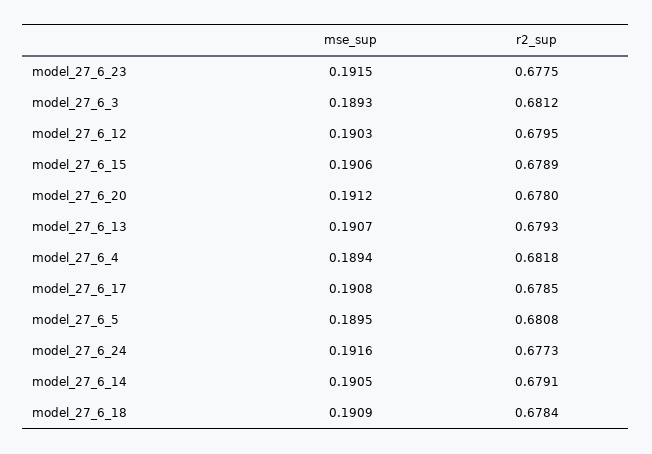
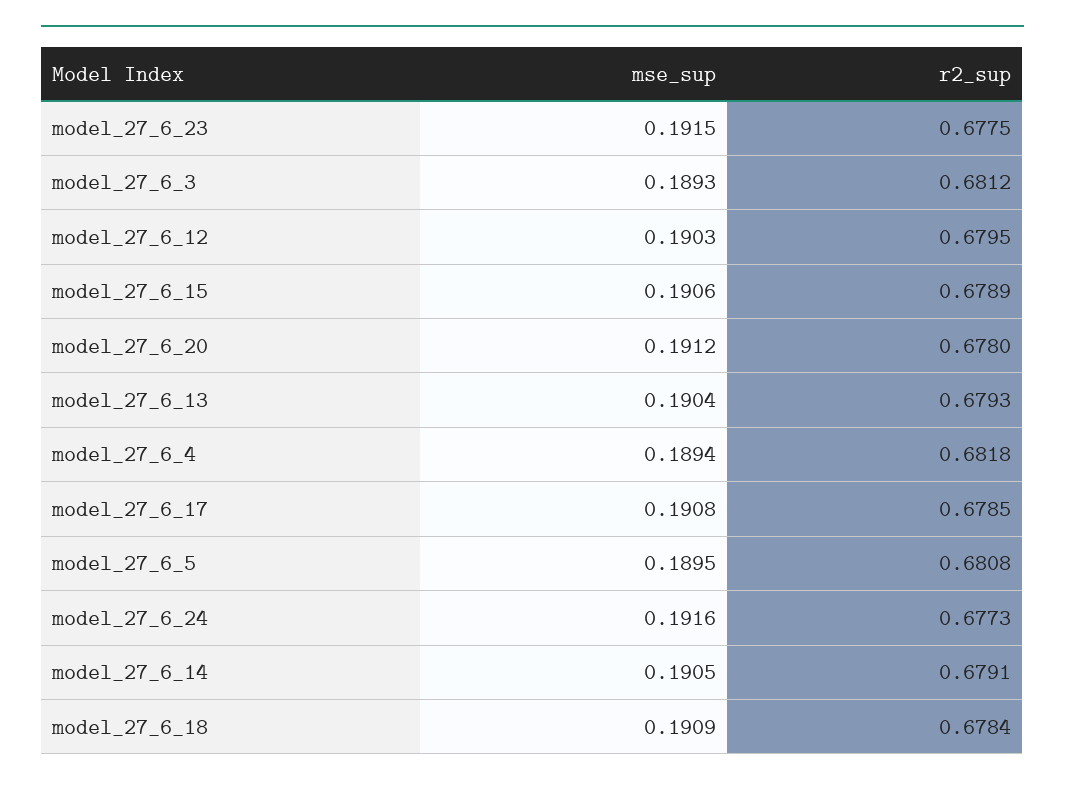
mse_sup, model_27_6_13: 0.1907 -> 0.1904

